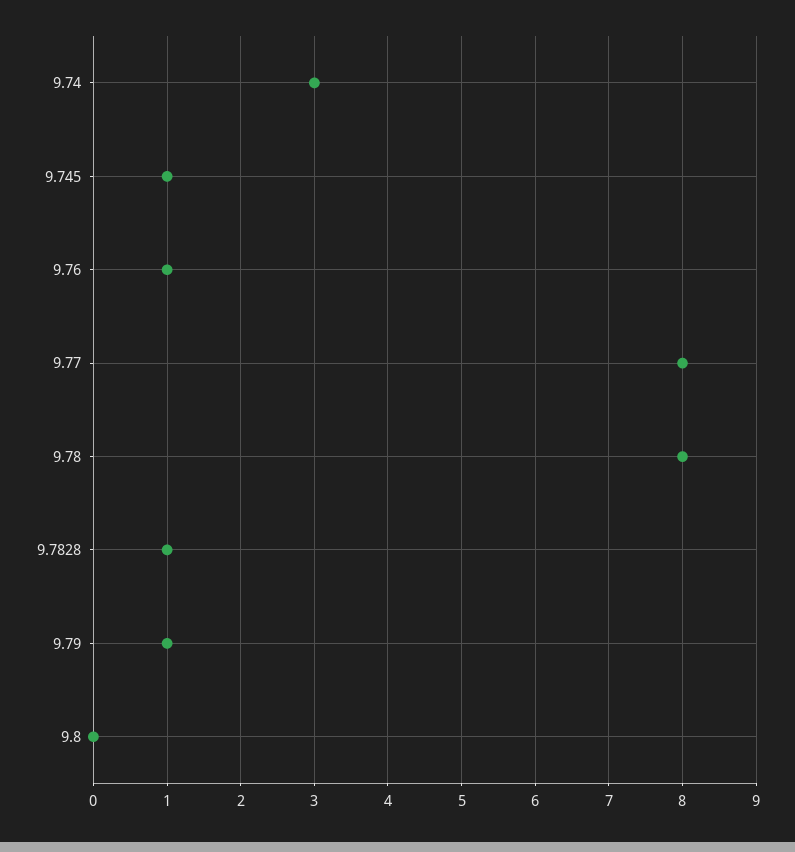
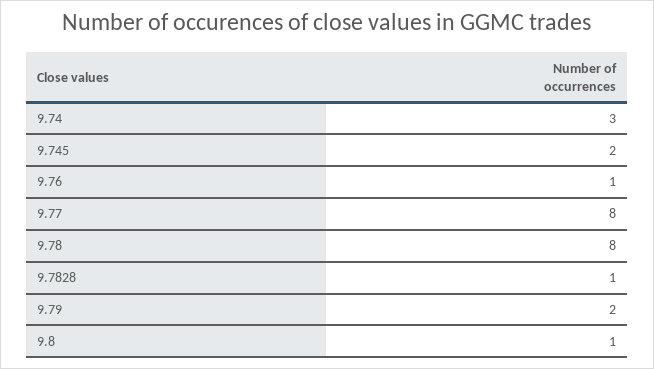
9.745: 1 -> 2
9.79: 1 -> 2
9.8: 0 -> 1

